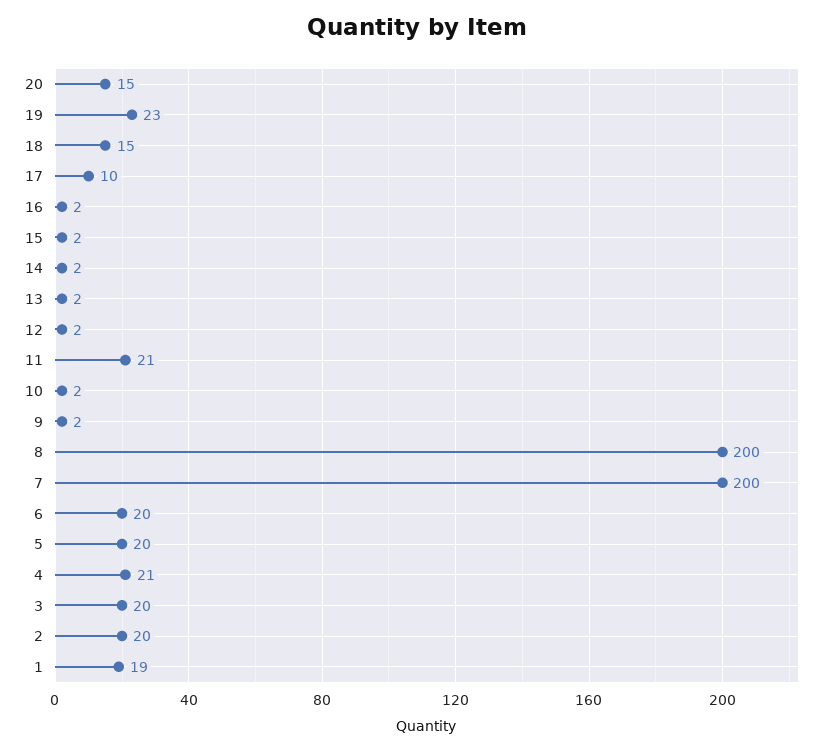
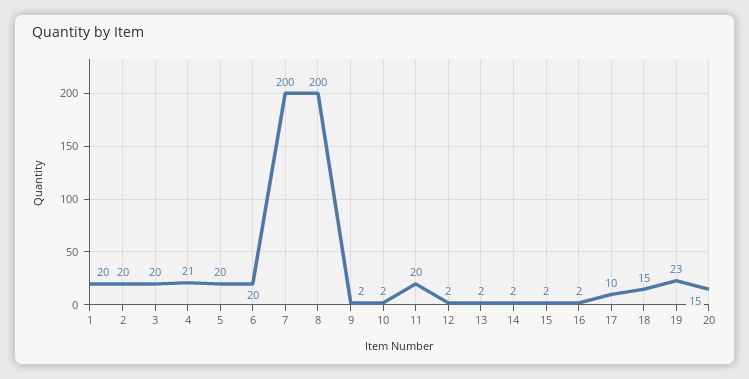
11: 21 -> 20
1: 19 -> 20

